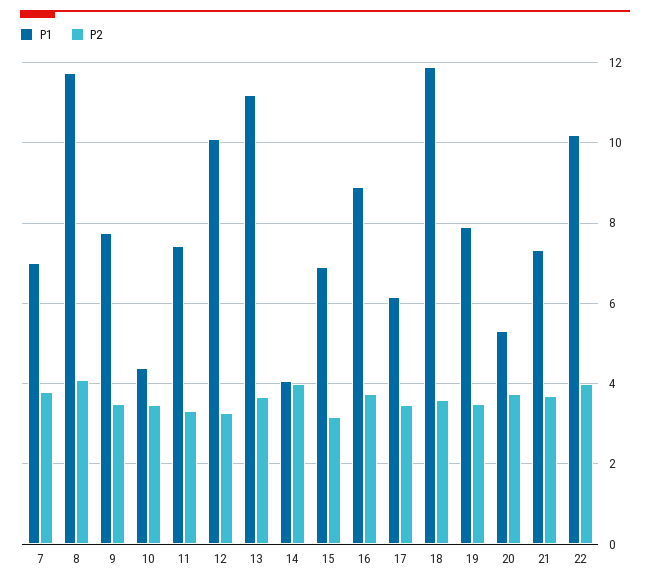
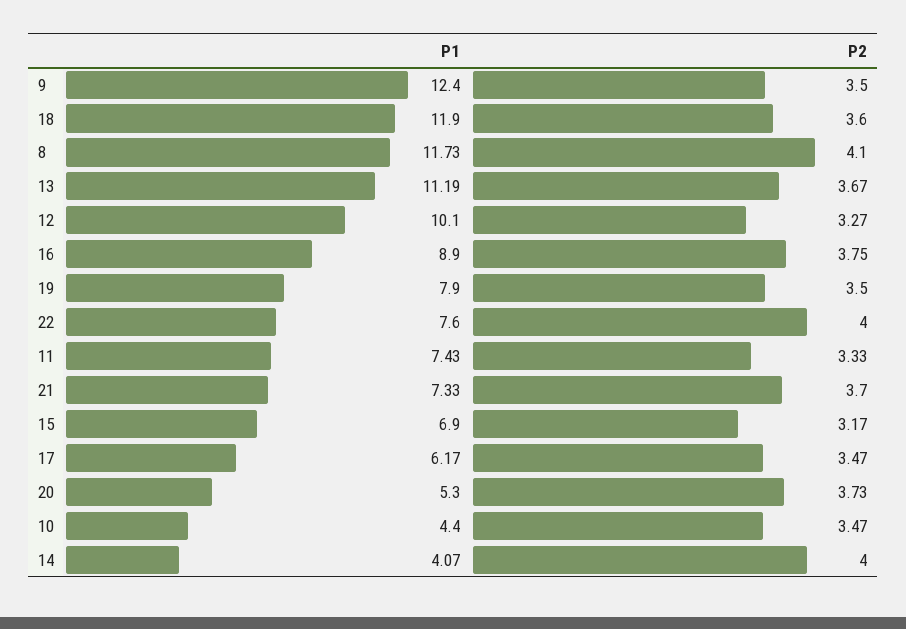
P1, 7: 7 -> none
P2, 7: 3.8 -> none
P1, 9: 7.8 -> 12.4
P1, 22: 10.2 -> 7.6

